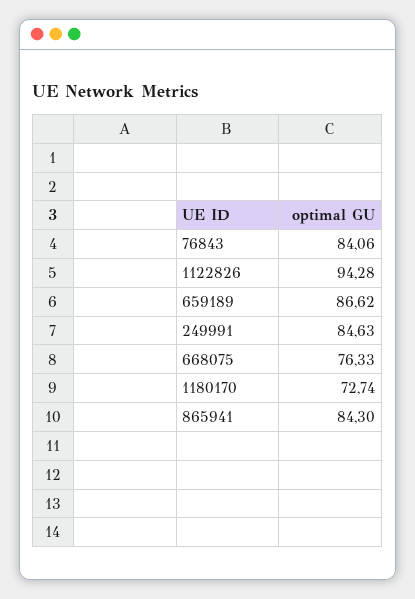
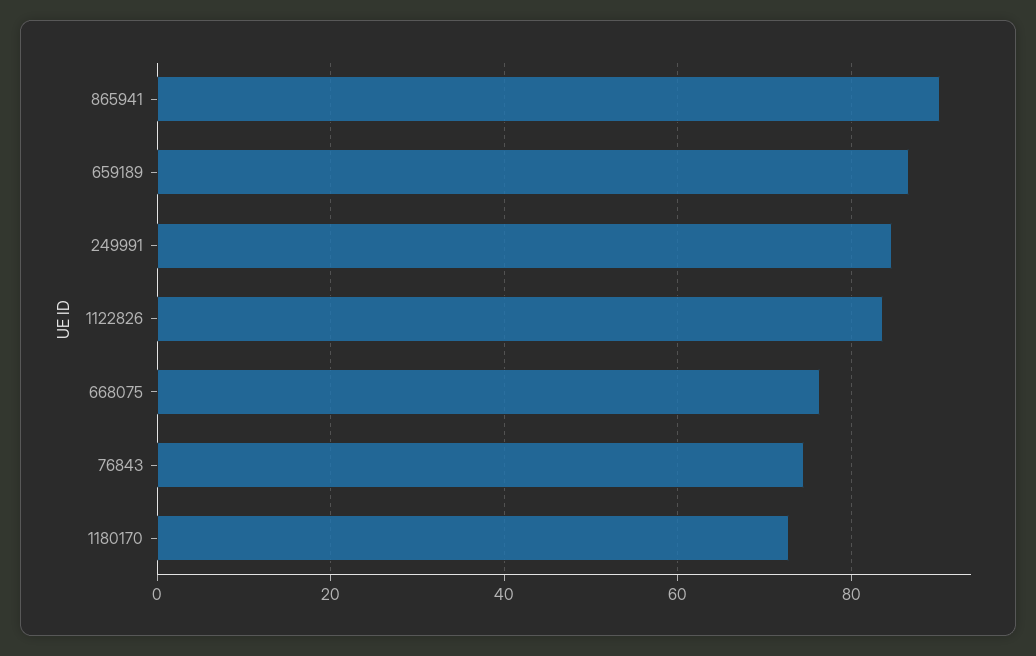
76843: 84.06 -> 74
1122826: 94.28 -> 84
865941: 84.3 -> 90

